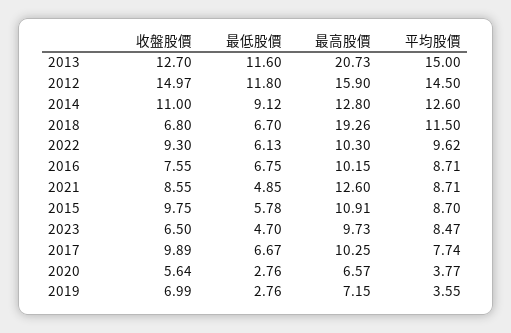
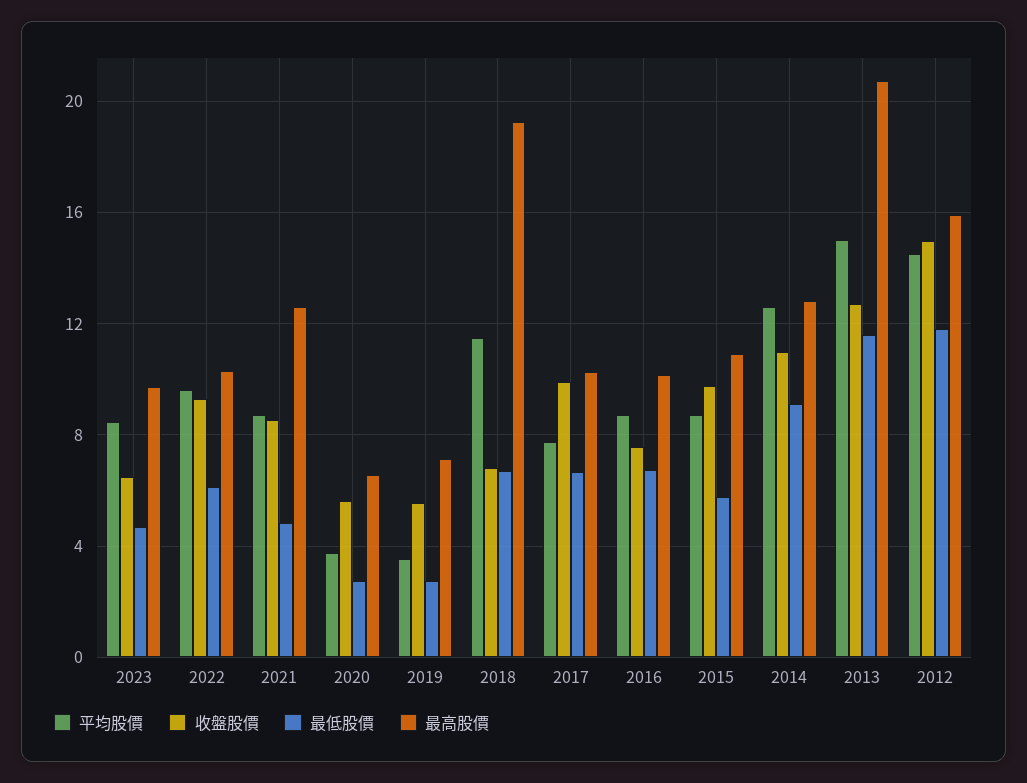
收盤股價, 2019: 6.99 -> 5.5

